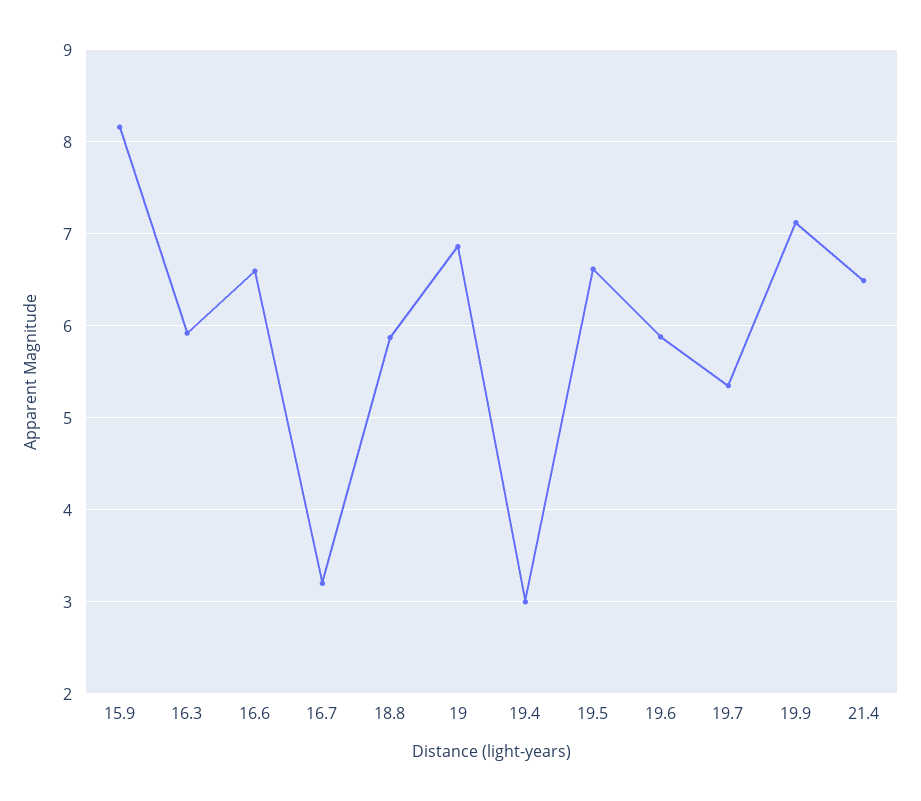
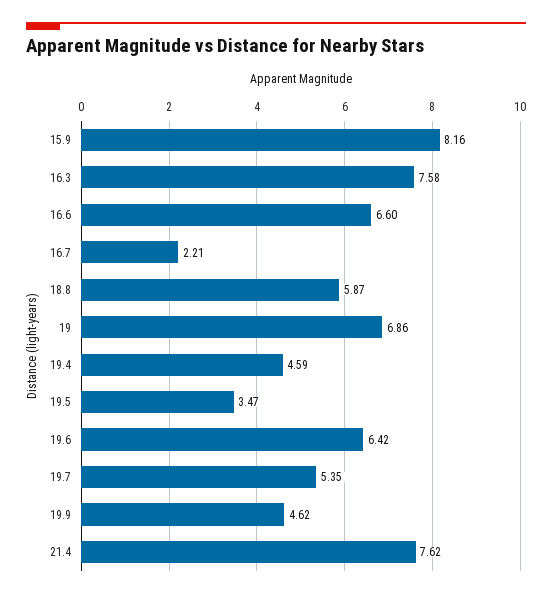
16.3: 5.9 -> 7.58
16.7: 3.2 -> 2.21
19.4: 3 -> 4.59
19.5: 6.6 -> 3.47
19.6: 5.9 -> 6.42
19.9: 7.1 -> 4.62
21.4: 6.5 -> 7.62

